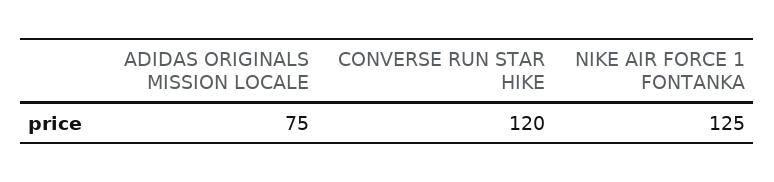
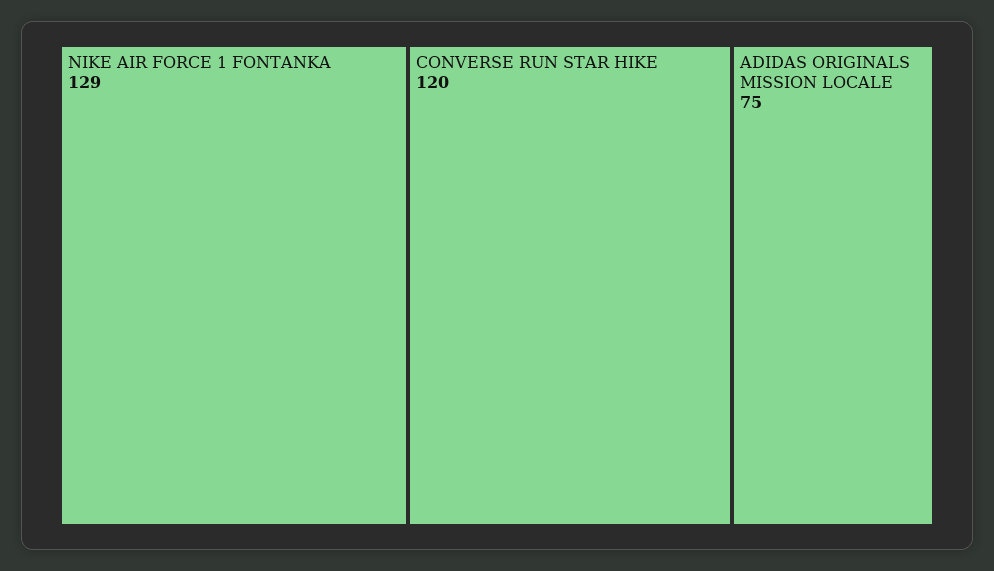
NIKE AIR FORCE 1 FONTANKA: 125 -> 129

